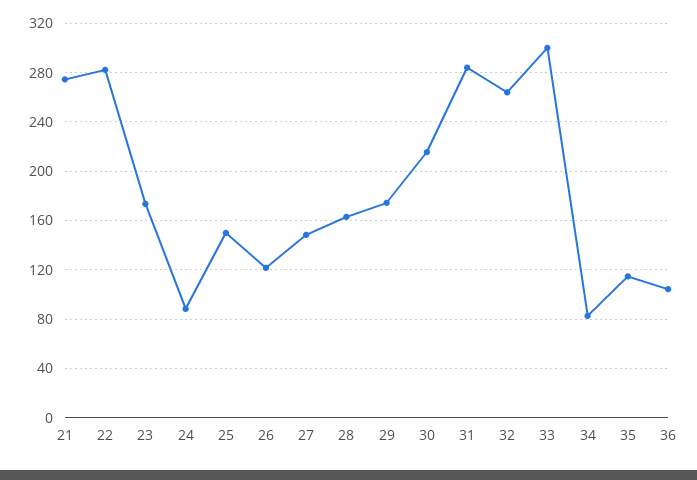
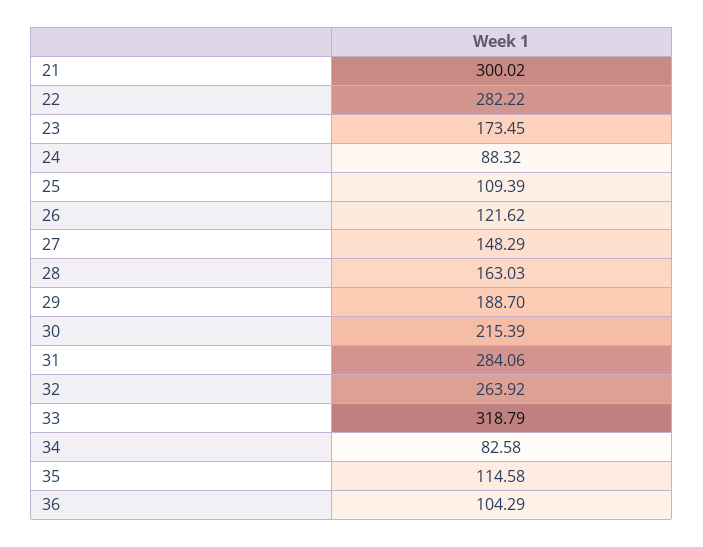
21: 275 -> 300.02
25: 150 -> 109.39
29: 175 -> 188.7
33: 300 -> 318.79

